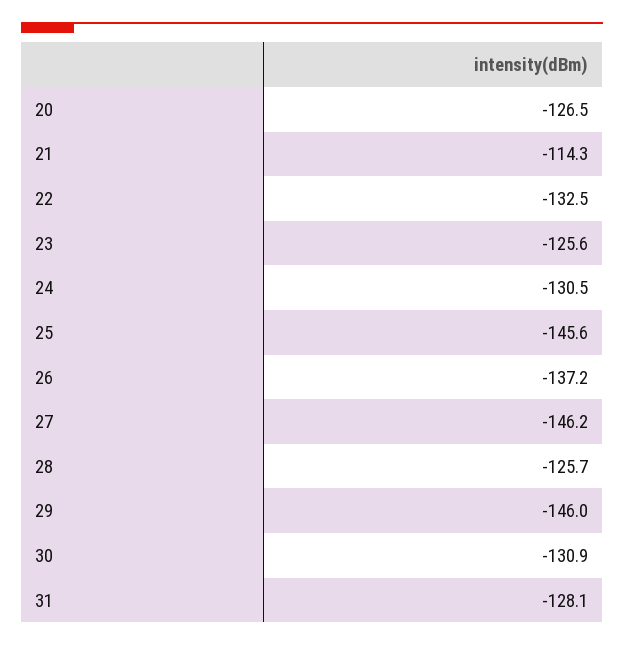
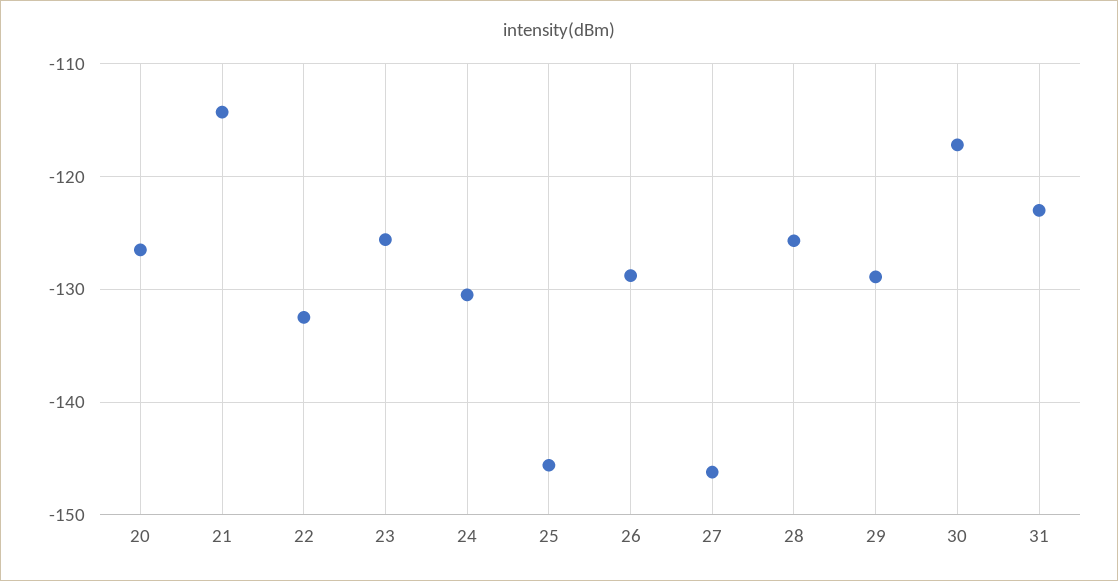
26: -137.2 -> -129
29: -146 -> -129
30: -130.9 -> -117
31: -128.1 -> -123

